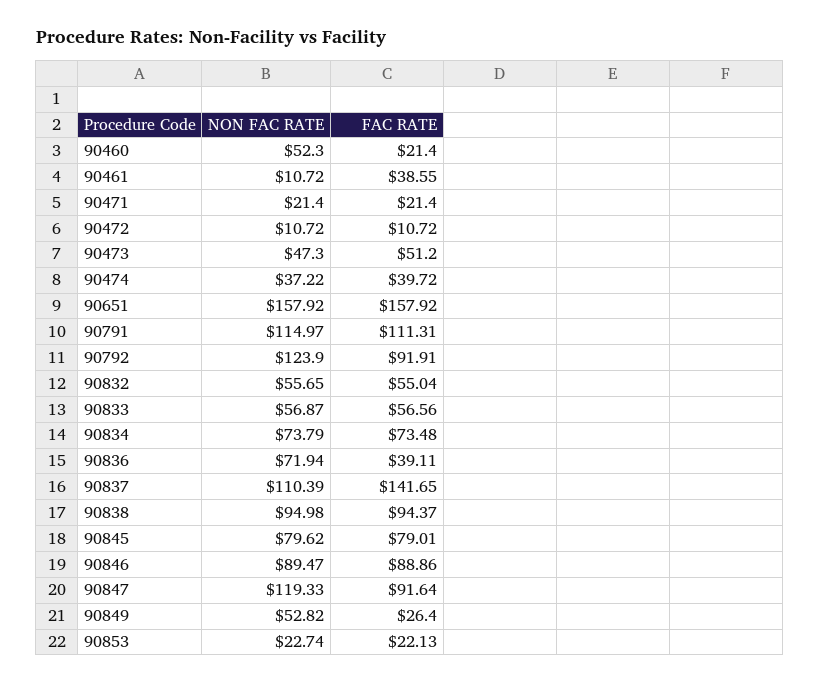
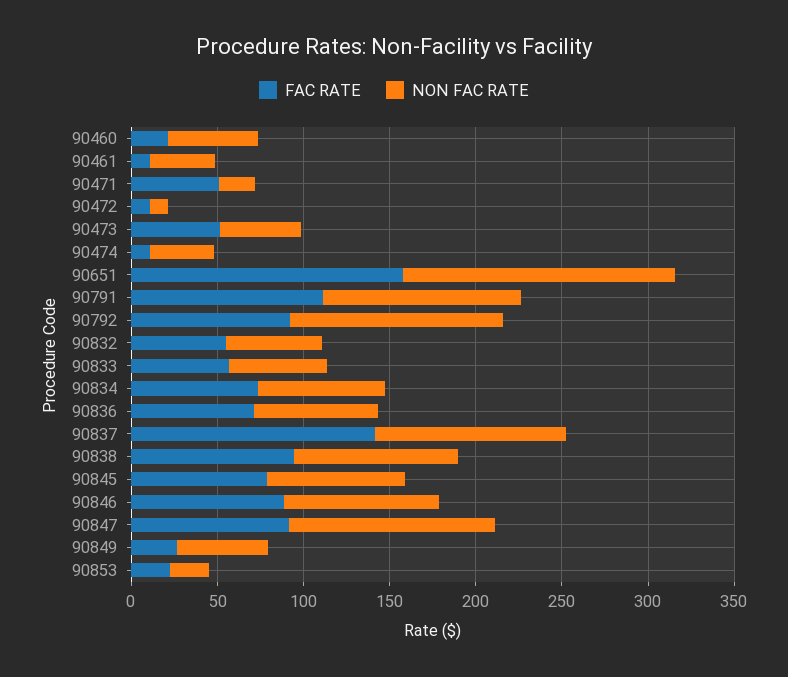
NON FAC RATE, 90461: 10.72 -> 40
FAC RATE, 90461: 38.55 -> 10
FAC RATE, 90471: 21.4 -> 50
FAC RATE, 90474: 39.72 -> 10
FAC RATE, 90836: 39.11 -> 70

